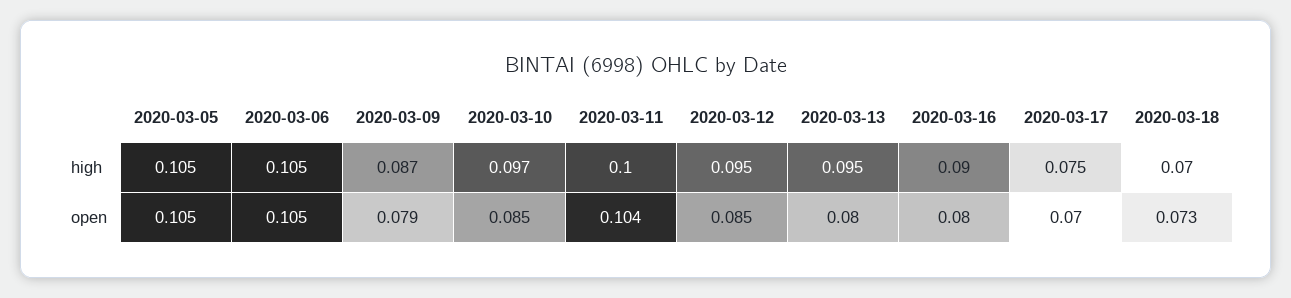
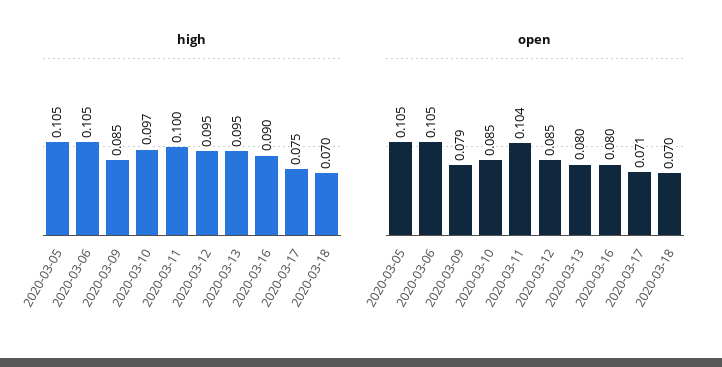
high, 2020-03-09: 0.087 -> 0.085
open, 2020-03-17: 0.07 -> 0.071
open, 2020-03-18: 0.073 -> 0.07

